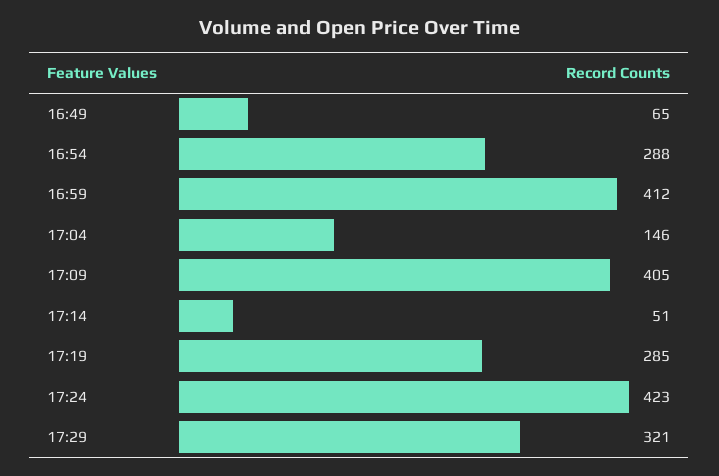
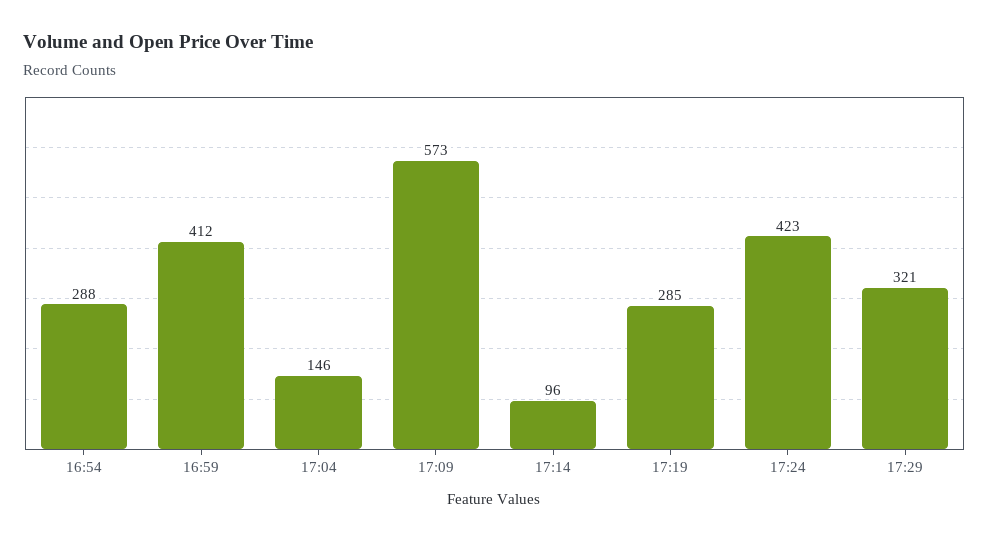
16:49: 65 -> none
17:09: 405 -> 573
17:14: 51 -> 96

